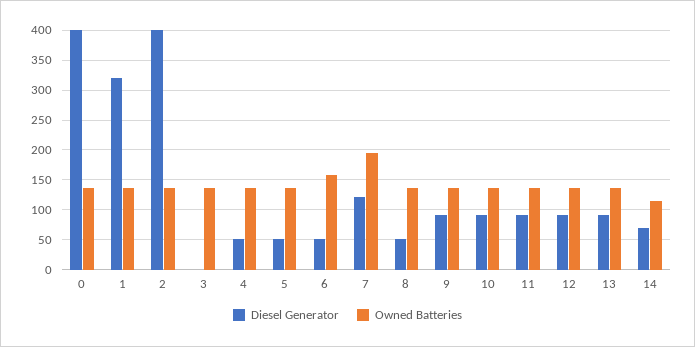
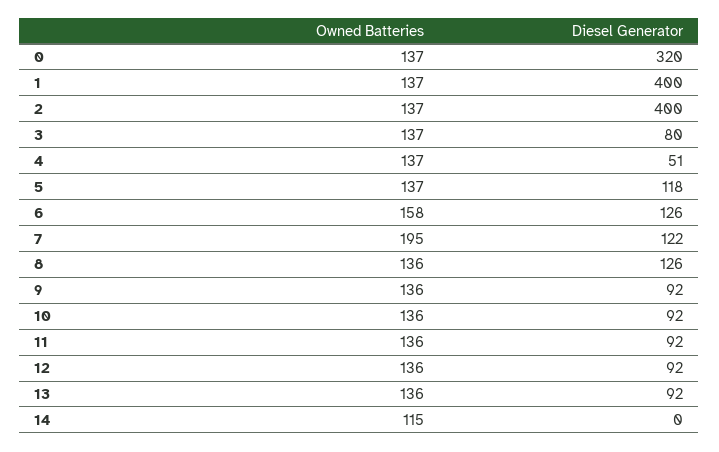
Diesel Generator, 0: 400 -> 320
Diesel Generator, 1: 325 -> 400
Diesel Generator, 3: 0 -> 80
Diesel Generator, 5: 50 -> 118
Diesel Generator, 6: 50 -> 126
Diesel Generator, 8: 50 -> 126
Diesel Generator, 14: 75 -> 0

